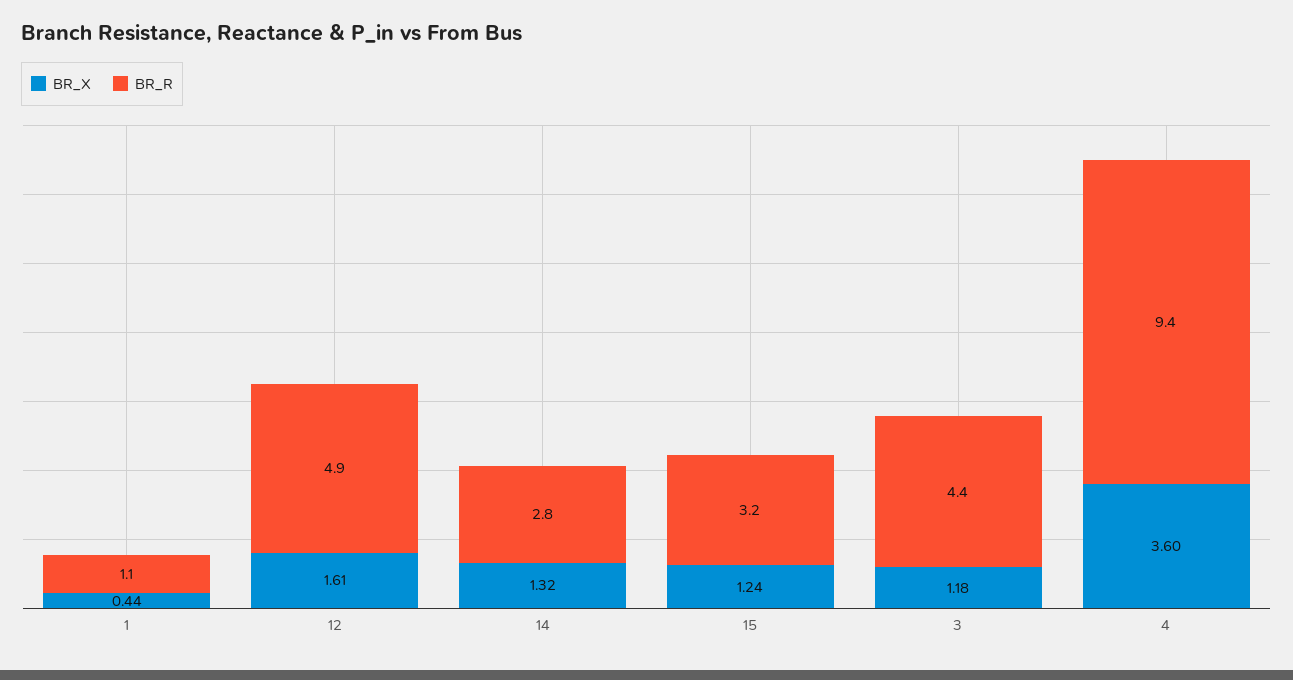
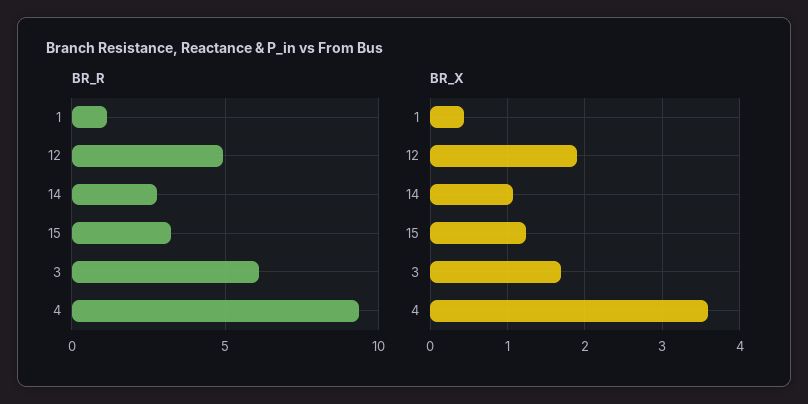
BR_X, 12: 1.61 -> 1.9
BR_X, 14: 1.32 -> 1.1
BR_X, 3: 1.18 -> 1.7
BR_R, 3: 4.4 -> 6

